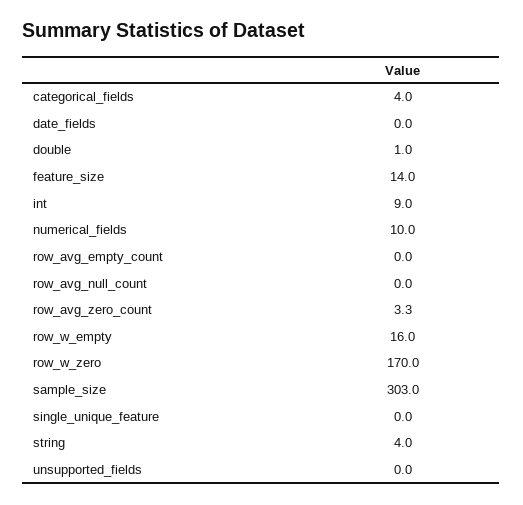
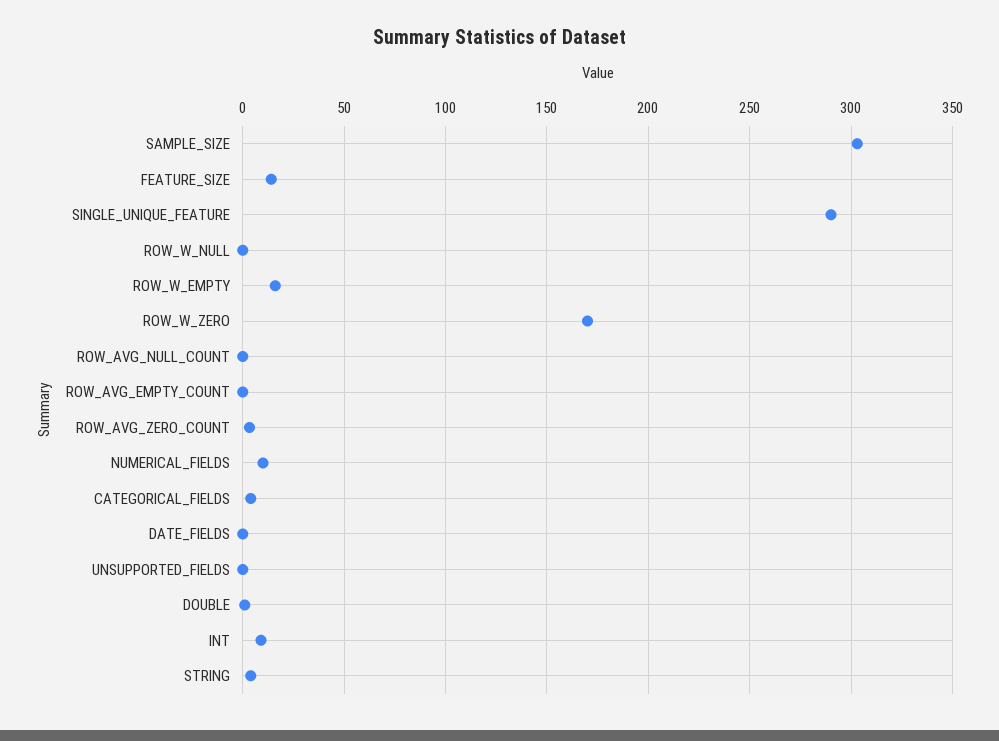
single_unique_feature: 0 -> 290
ROW_W_NULL: none -> 0

